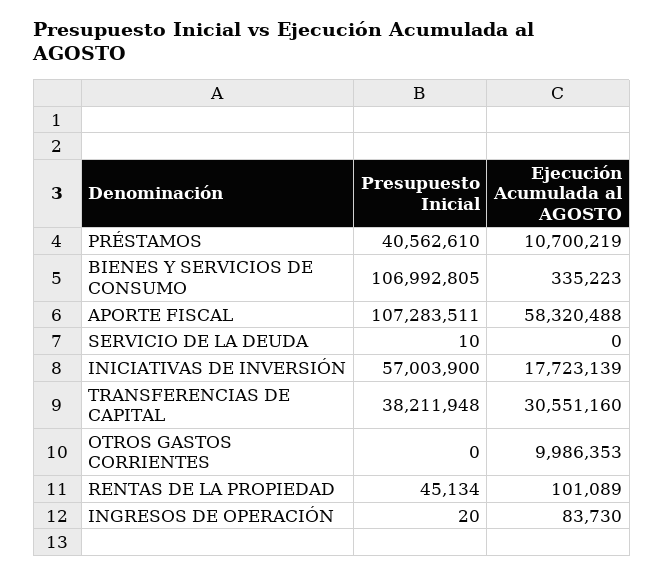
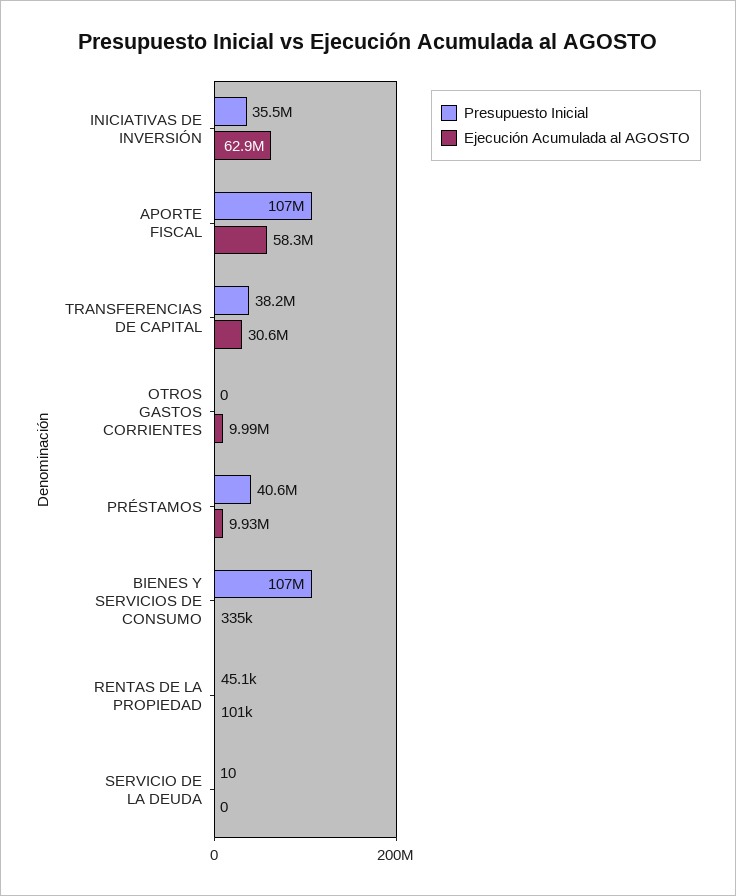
Ejecución Acumulada al AGOSTO, PRÉSTAMOS: 10700219 -> 9930000
Presupuesto Inicial, INICIATIVAS DE INVERSIÓN: 57003900 -> 35500000
Ejecución Acumulada al AGOSTO, INICIATIVAS DE INVERSIÓN: 17723139 -> 62900000
Presupuesto Inicial, INGRESOS DE OPERACIÓN: 20 -> none
Ejecución Acumulada al AGOSTO, INGRESOS DE OPERACIÓN: 83730 -> none

